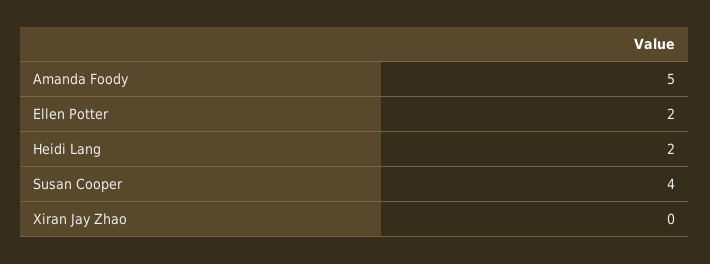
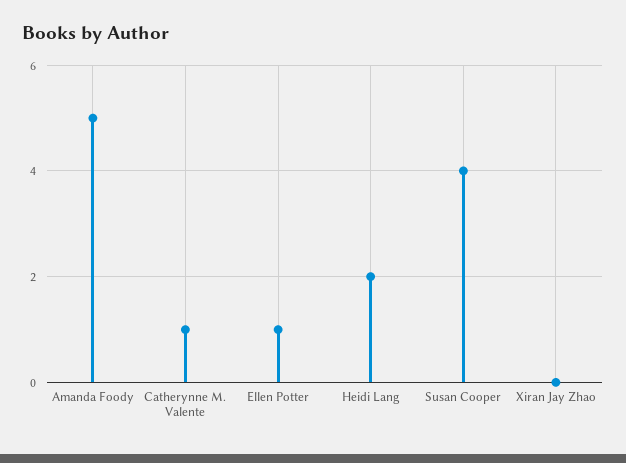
Ellen Potter: 2 -> 1
Catherynne M. Valente: none -> 1

